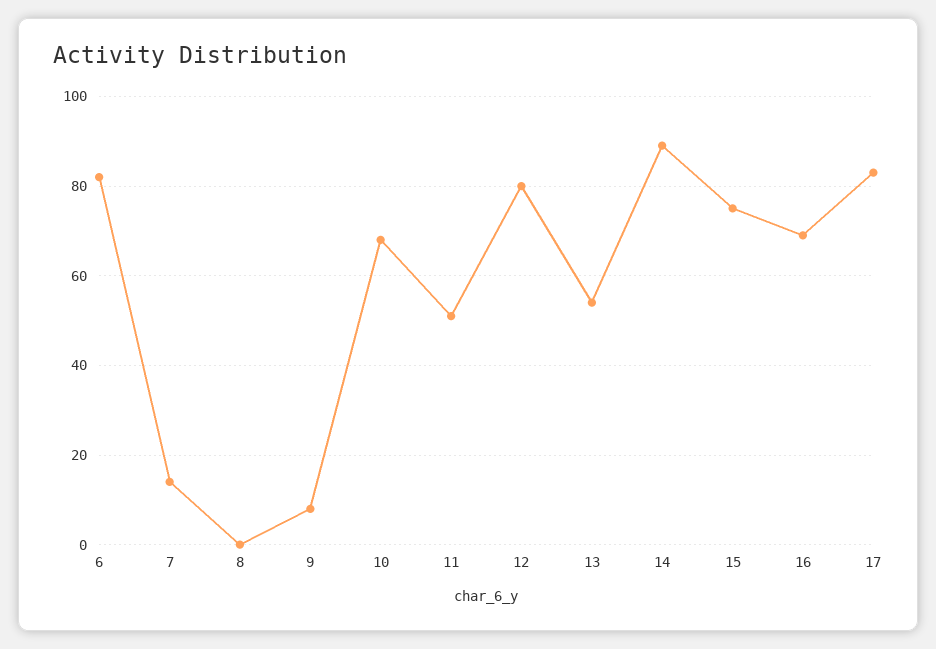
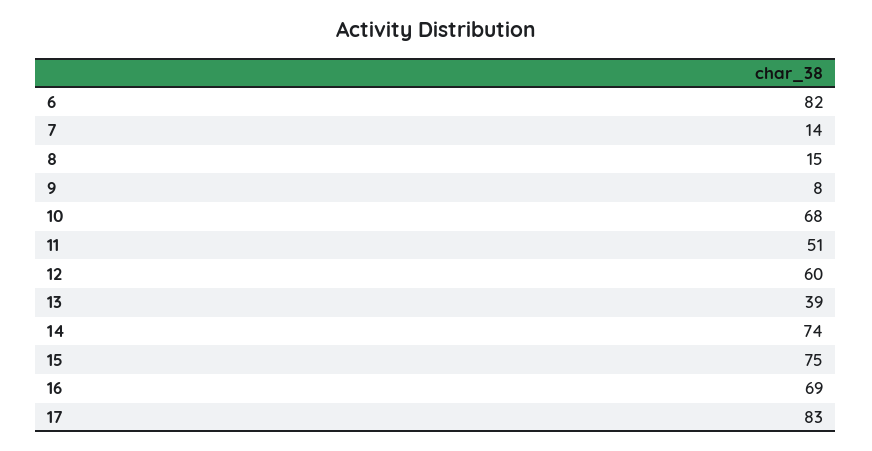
8: 0 -> 15
12: 80 -> 60
13: 55 -> 39
14: 90 -> 74

